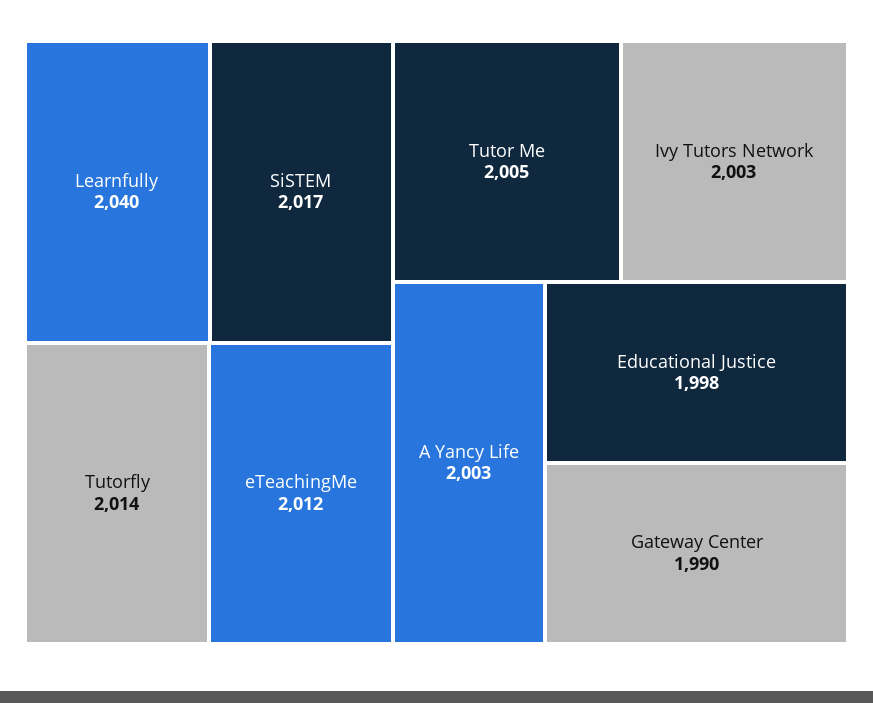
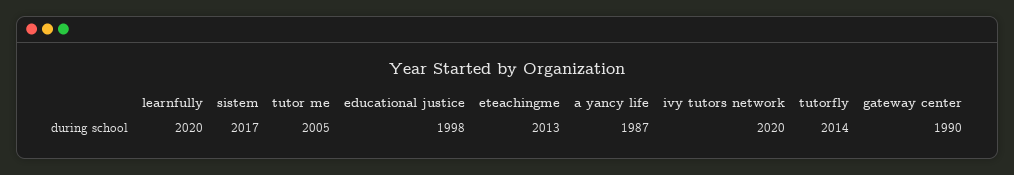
Learnfully: 2040 -> 2020
eTeachingMe: 2012 -> 2013
Ivy Tutors Network: 2003 -> 2020
A Yancy Life: 2003 -> 1987

